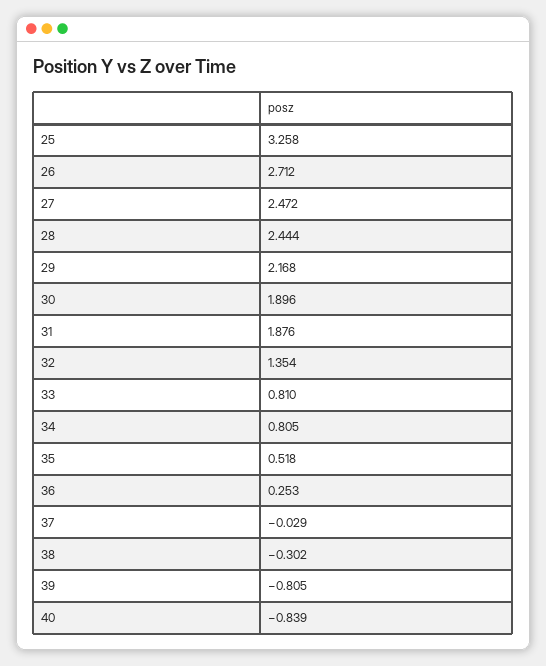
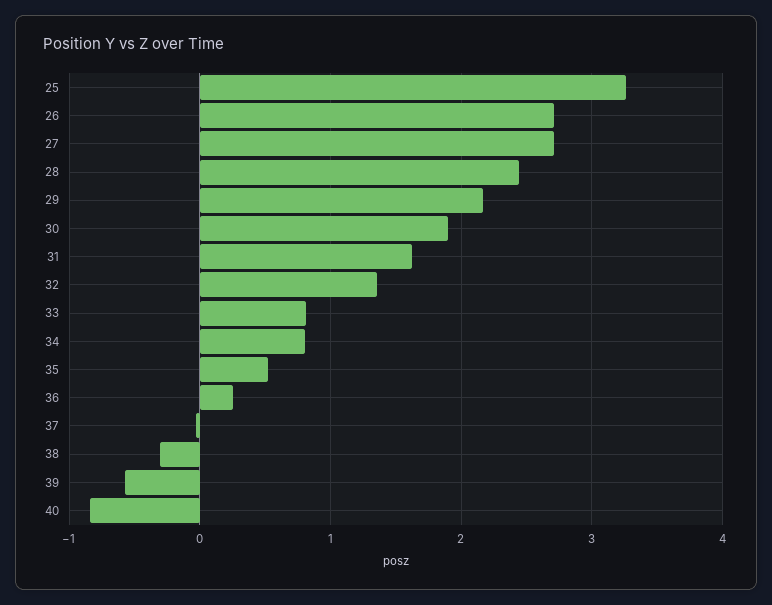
27: 2.472 -> 2.7
31: 1.876 -> 1.6
39: -0.805 -> -0.6

